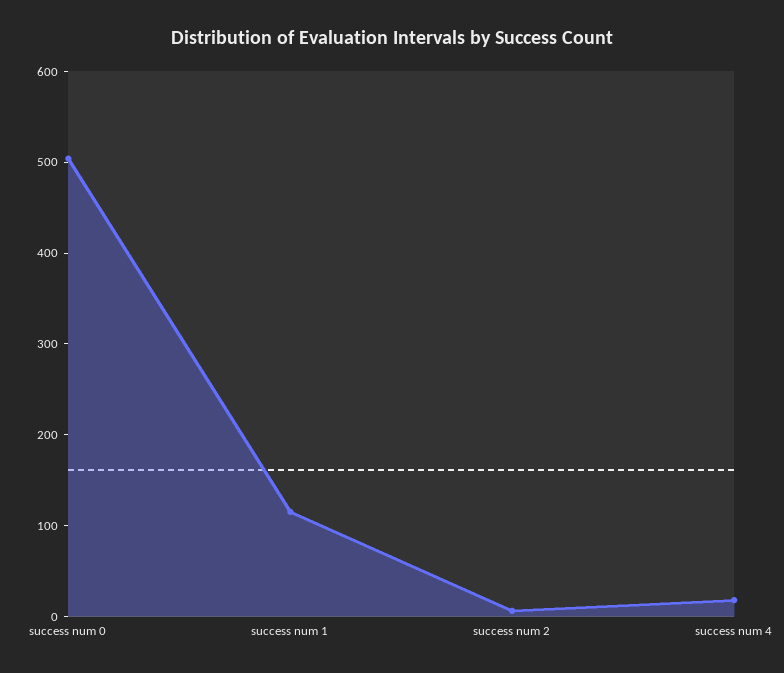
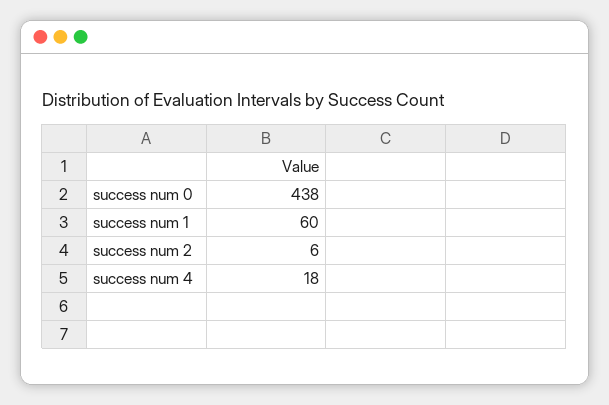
success num 0: 500 -> 438
success num 1: 120 -> 60

